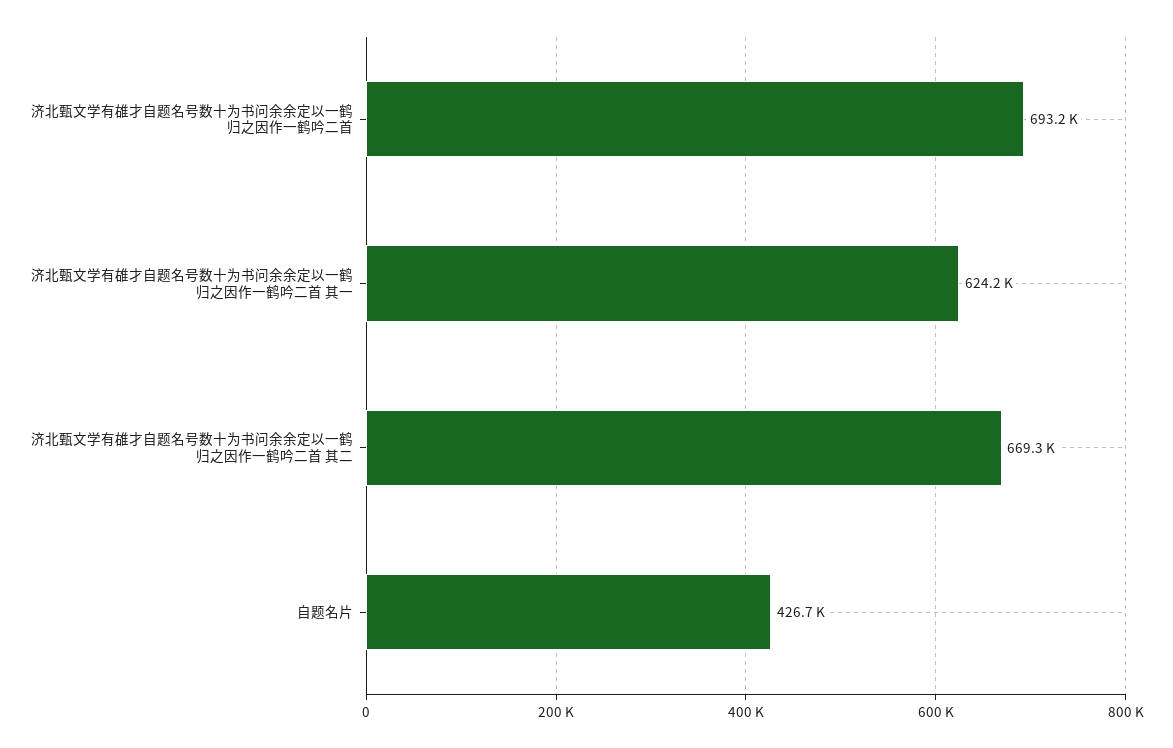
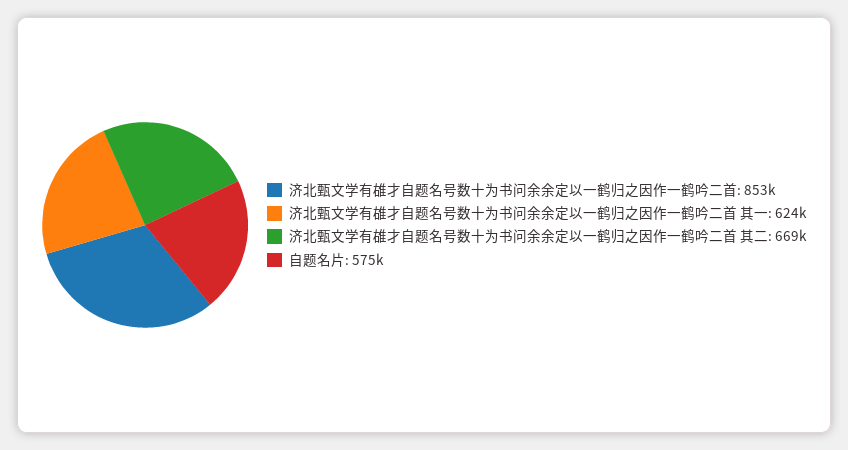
济北甄文学有䧺才自题名号数十为书问余余定以一鹤归之因作一鹤吟二首: 693200 -> 853000
自题名片: 426700 -> 575000

